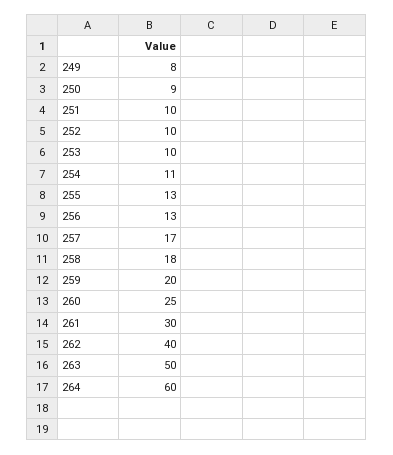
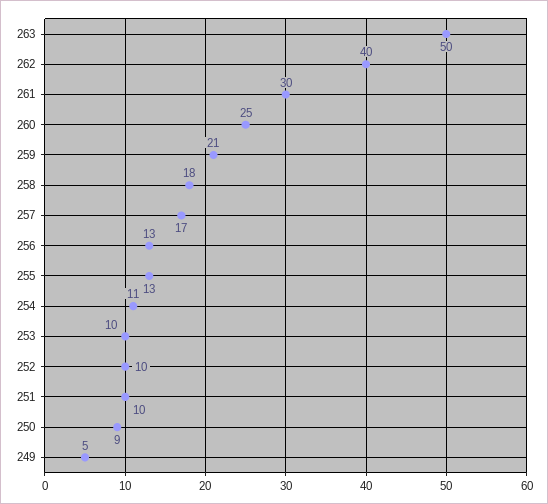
249: 8 -> 5
259: 20 -> 21
264: 60 -> none

